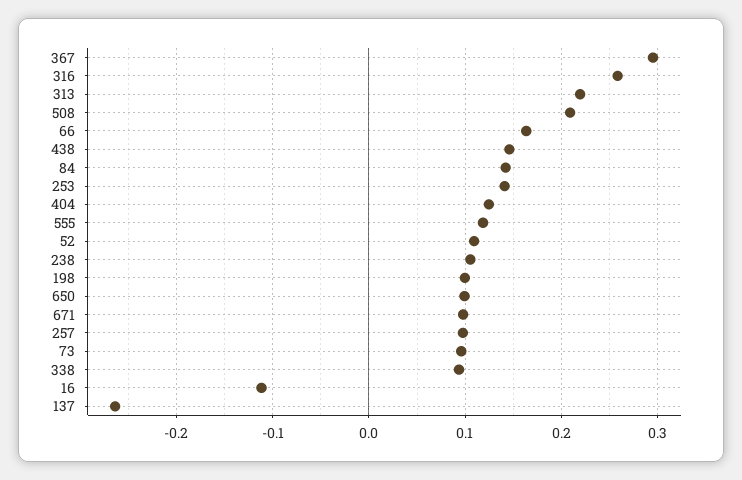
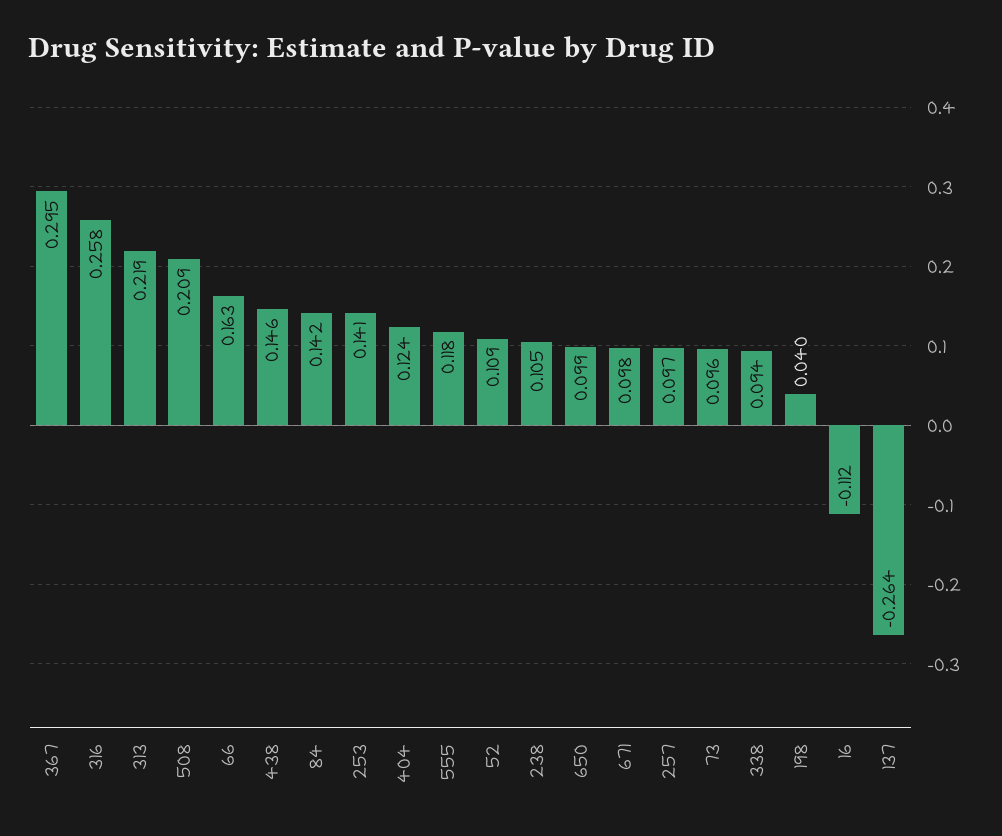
198: 0.1 -> 0.04

